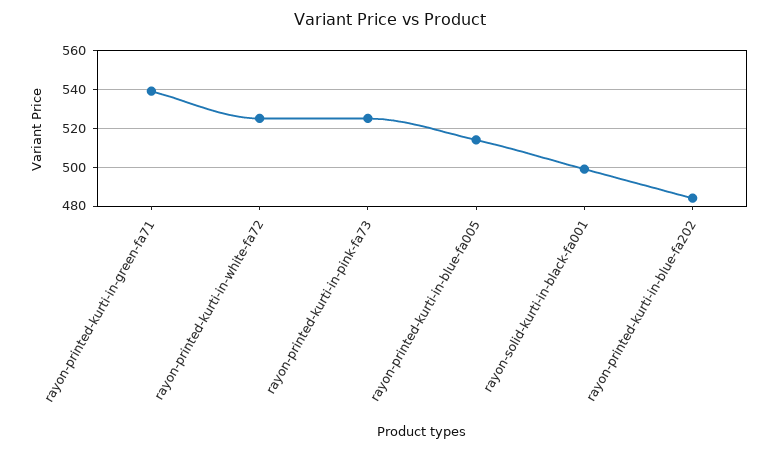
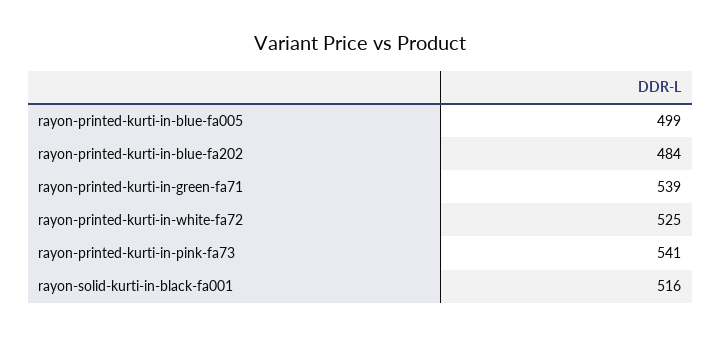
rayon-printed-kurti-in-pink-fa73: 525 -> 541
rayon-printed-kurti-in-blue-fa005: 515 -> 499
rayon-solid-kurti-in-black-fa001: 500 -> 516

